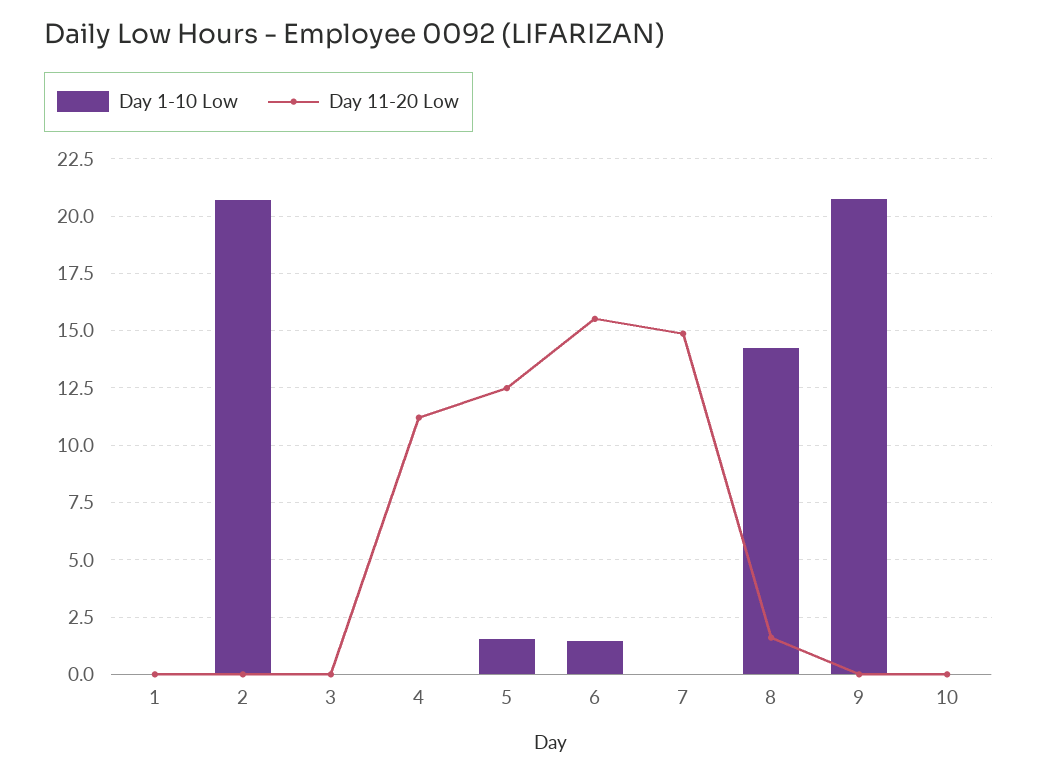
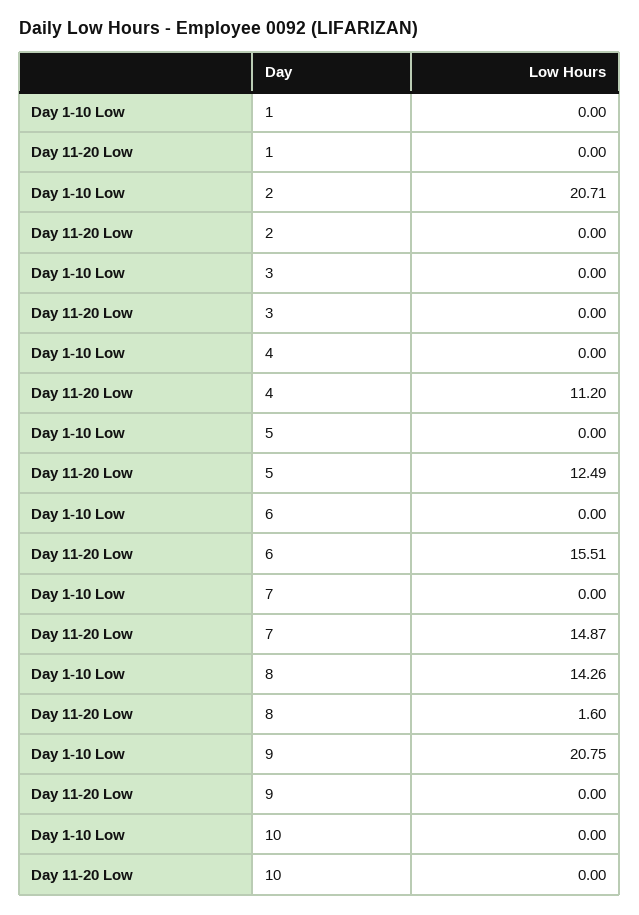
Day 1-10 Low, 5: 1.5 -> 0
Day 1-10 Low, 6: 1.5 -> 0

